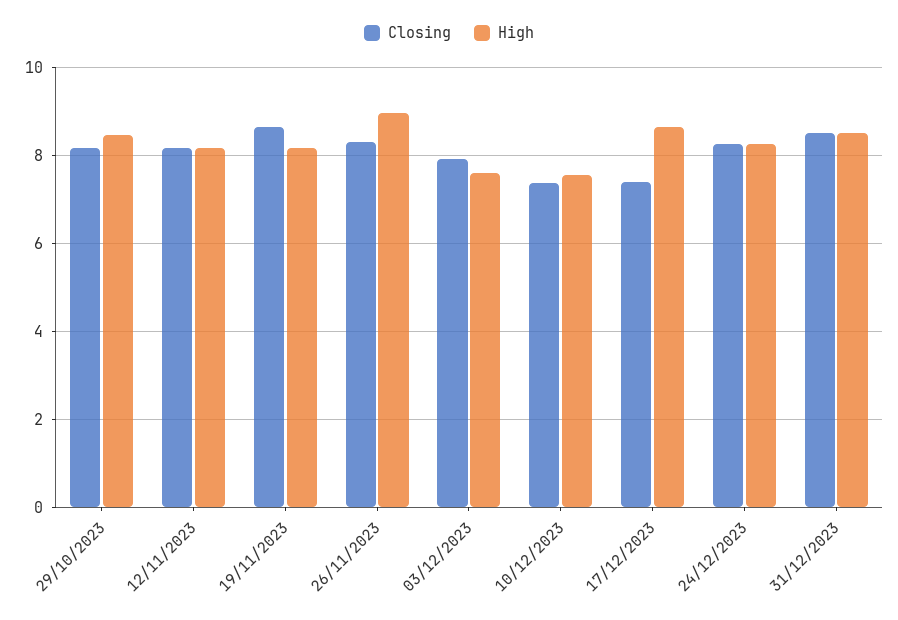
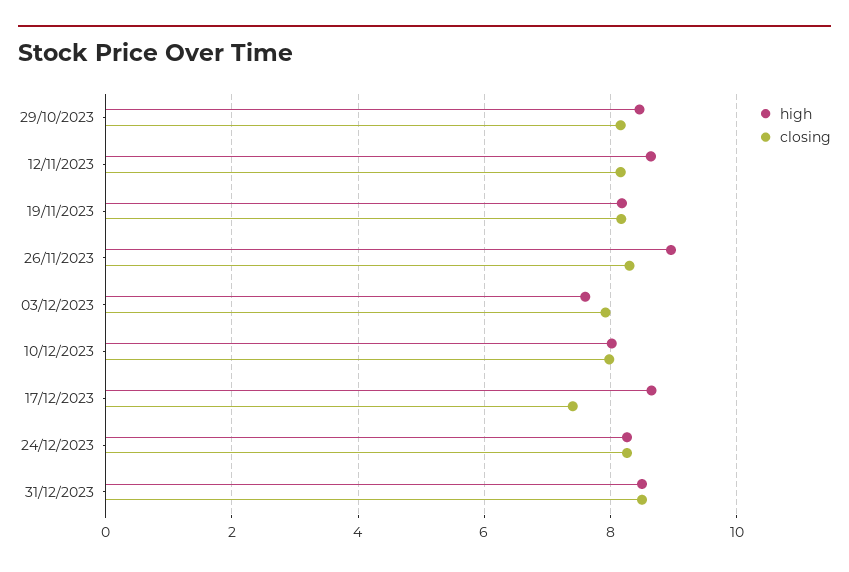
High, 12/11/2023: 8.2 -> 8.6
Closing, 19/11/2023: 8.6 -> 8.2
Closing, 10/12/2023: 7.4 -> 8
High, 10/12/2023: 7.6 -> 8

